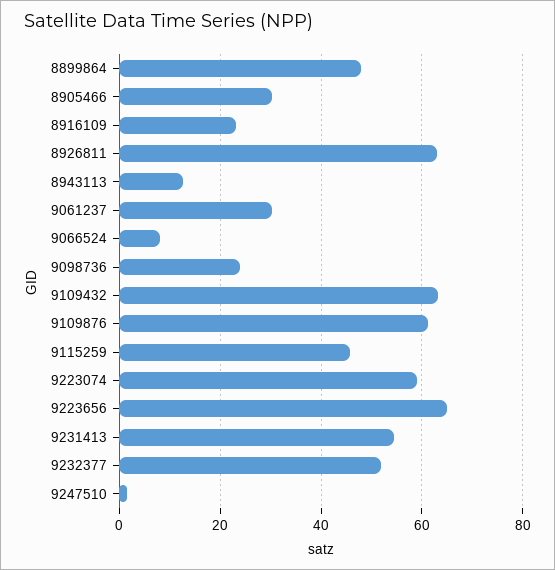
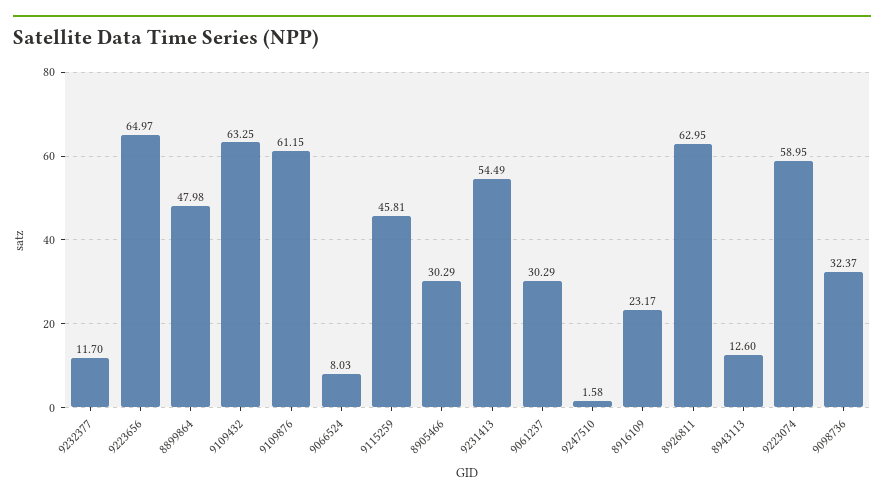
9098736: 24 -> 32.37
9232377: 52 -> 11.7

